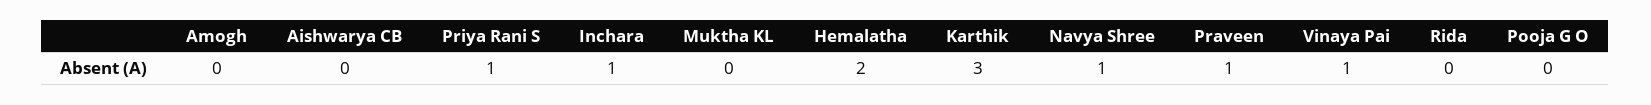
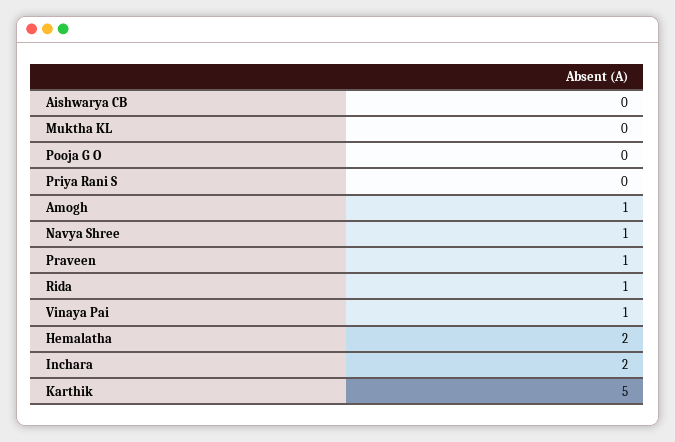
Amogh: 0 -> 1
Priya Rani S: 1 -> 0
Inchara: 1 -> 2
Karthik: 3 -> 5
Rida: 0 -> 1

